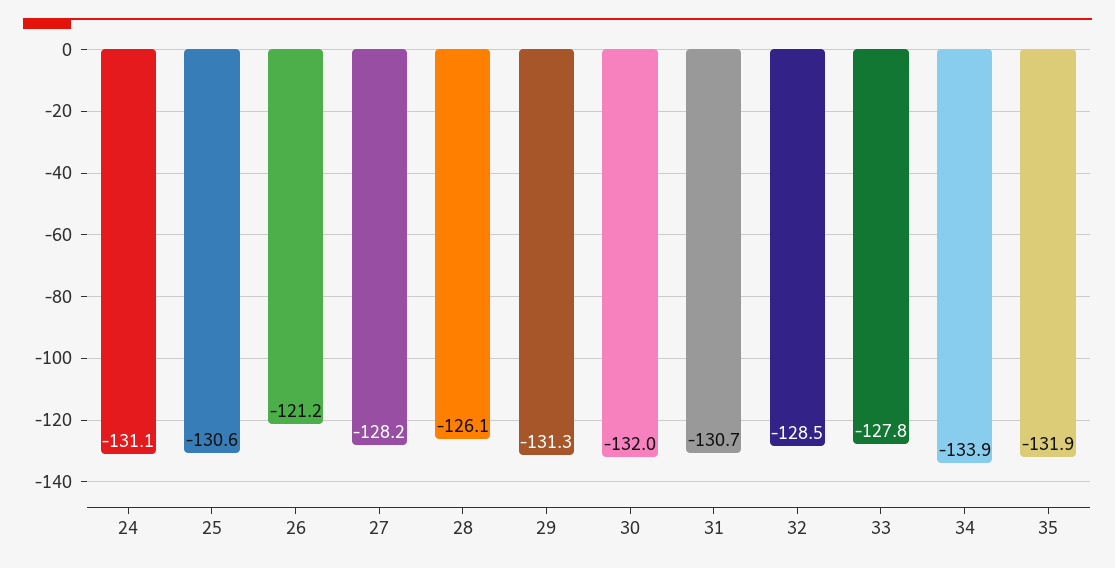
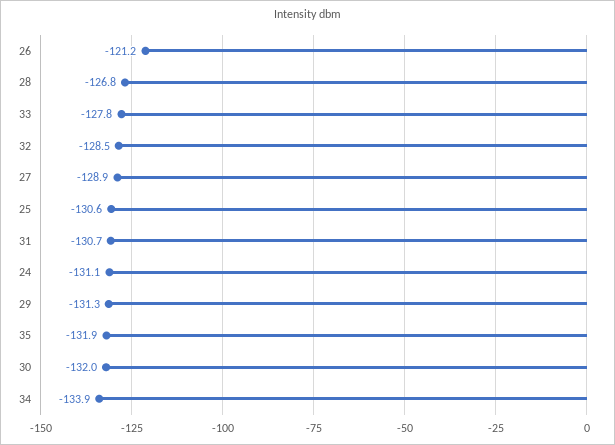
27: -128.2 -> -128.9
28: -126.1 -> -126.8

